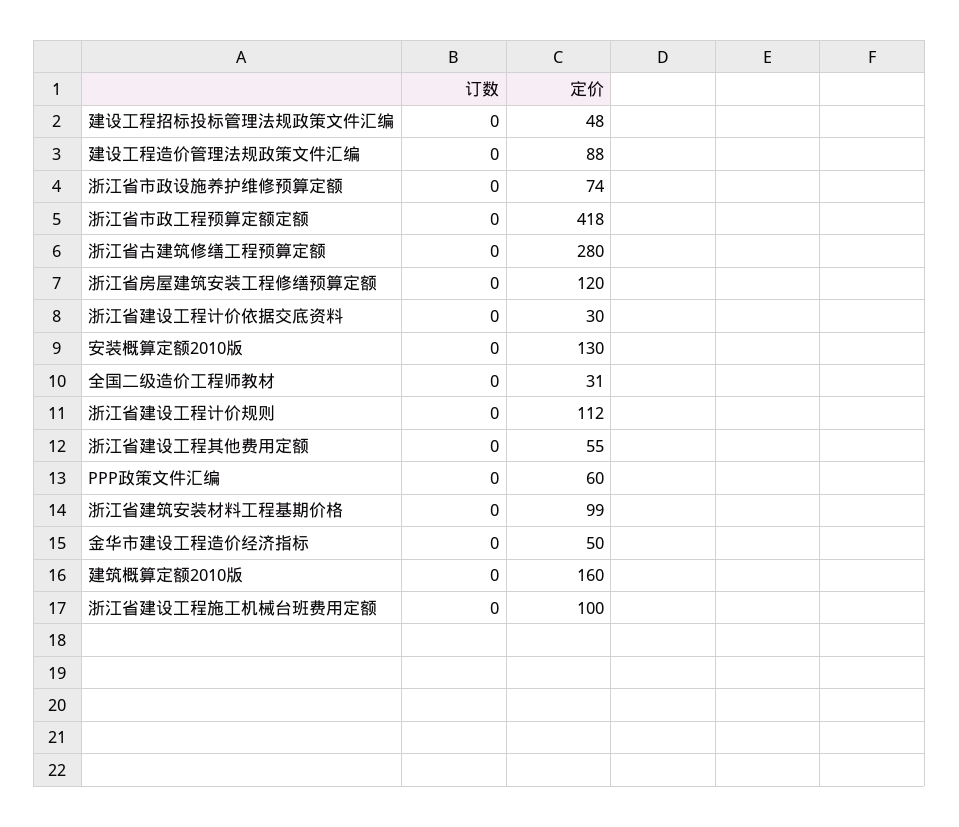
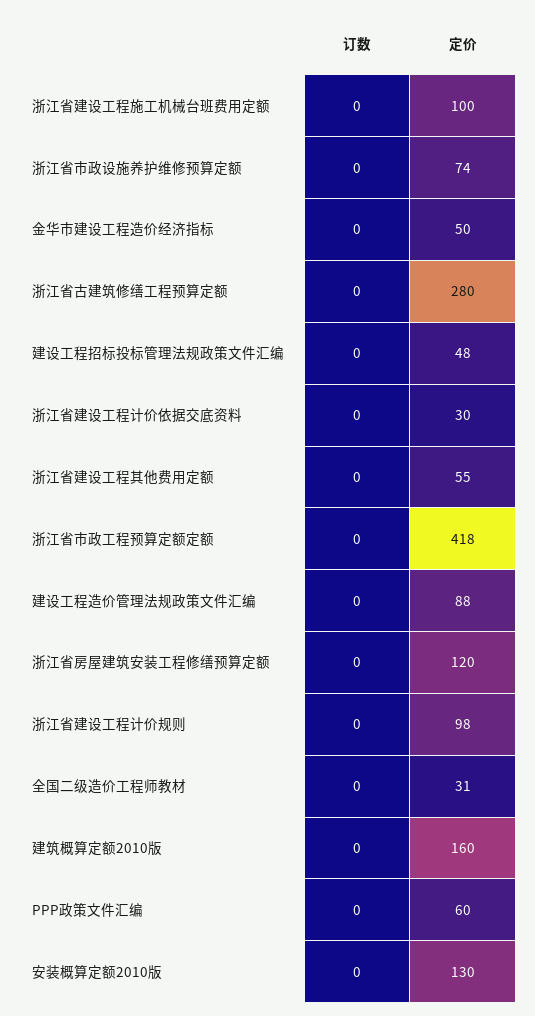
定价, 浙江省建设工程计价规则: 112 -> 98
订数, 浙江省建筑安装材料工程基期价格: 0 -> none
定价, 浙江省建筑安装材料工程基期价格: 99 -> none

